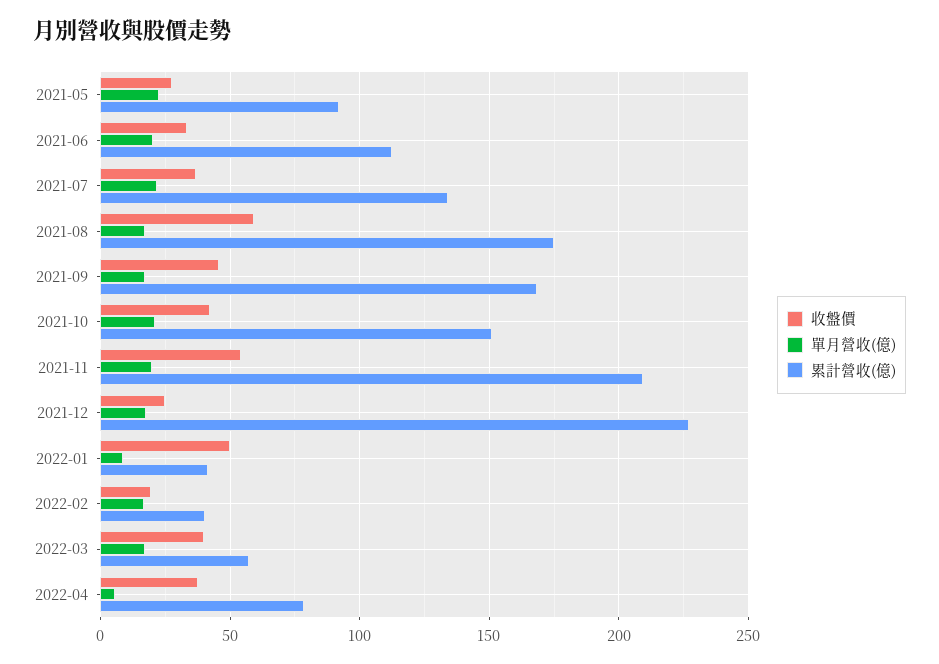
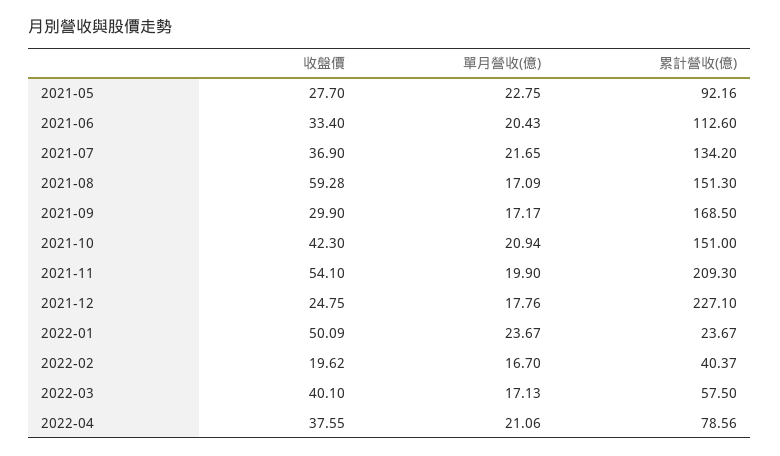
累計營收(億), 2021-08: 175 -> 151.3
收盤價, 2021-09: 45 -> 29.9
單月營收(億), 2022-01: 10 -> 23.67
累計營收(億), 2022-01: 40 -> 23.67
單月營收(億), 2022-04: 5 -> 21.06

